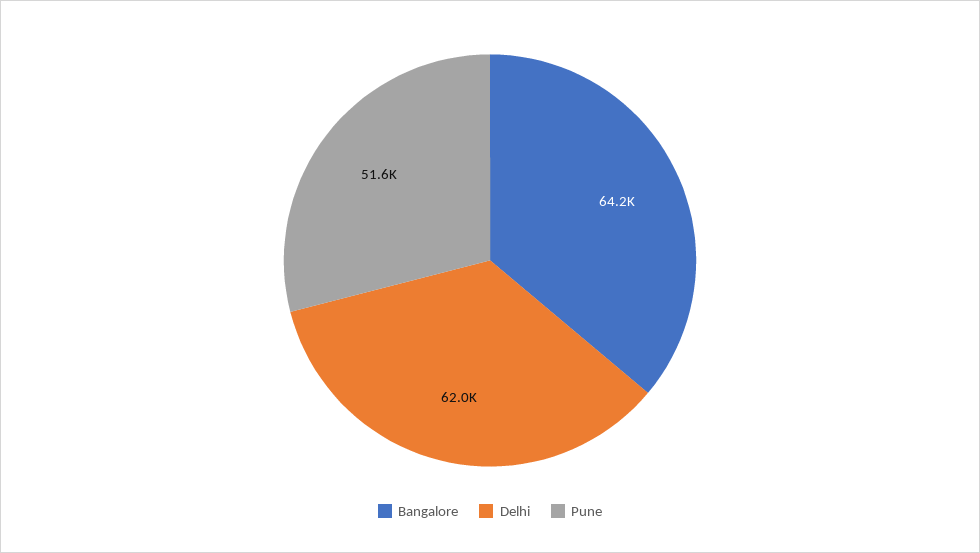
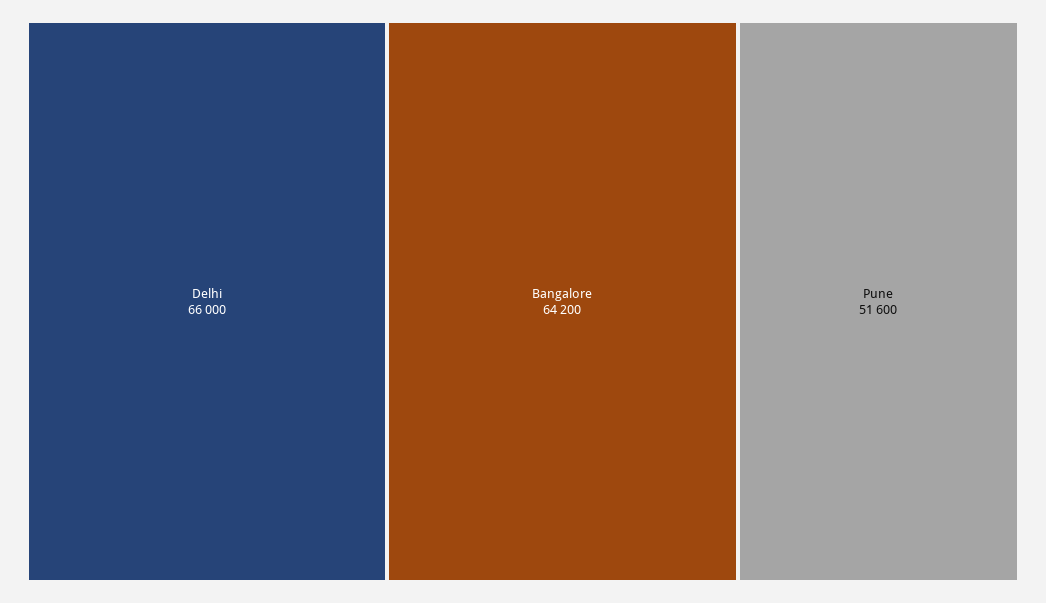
Delhi: 62000 -> 66000

